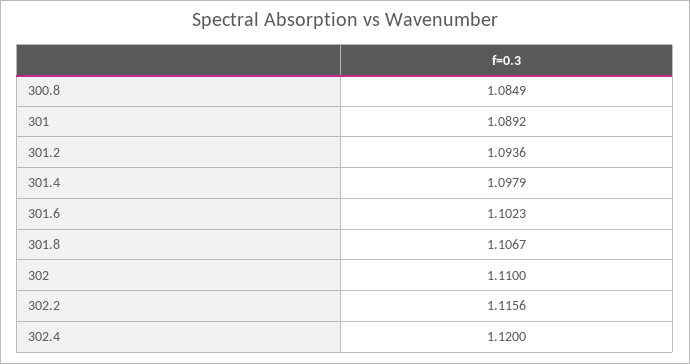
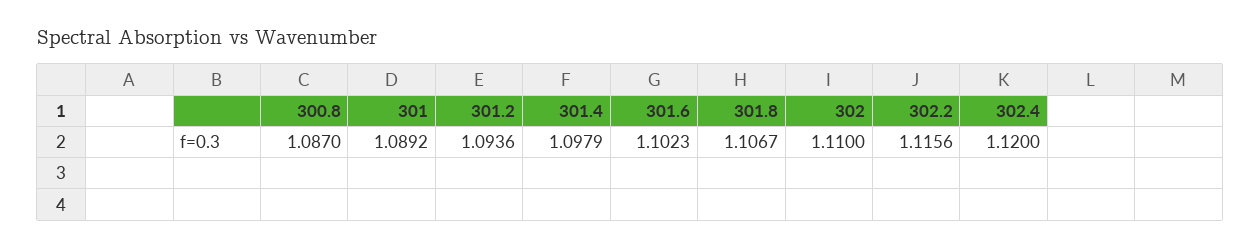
300.8: 1.0849 -> 1.087

